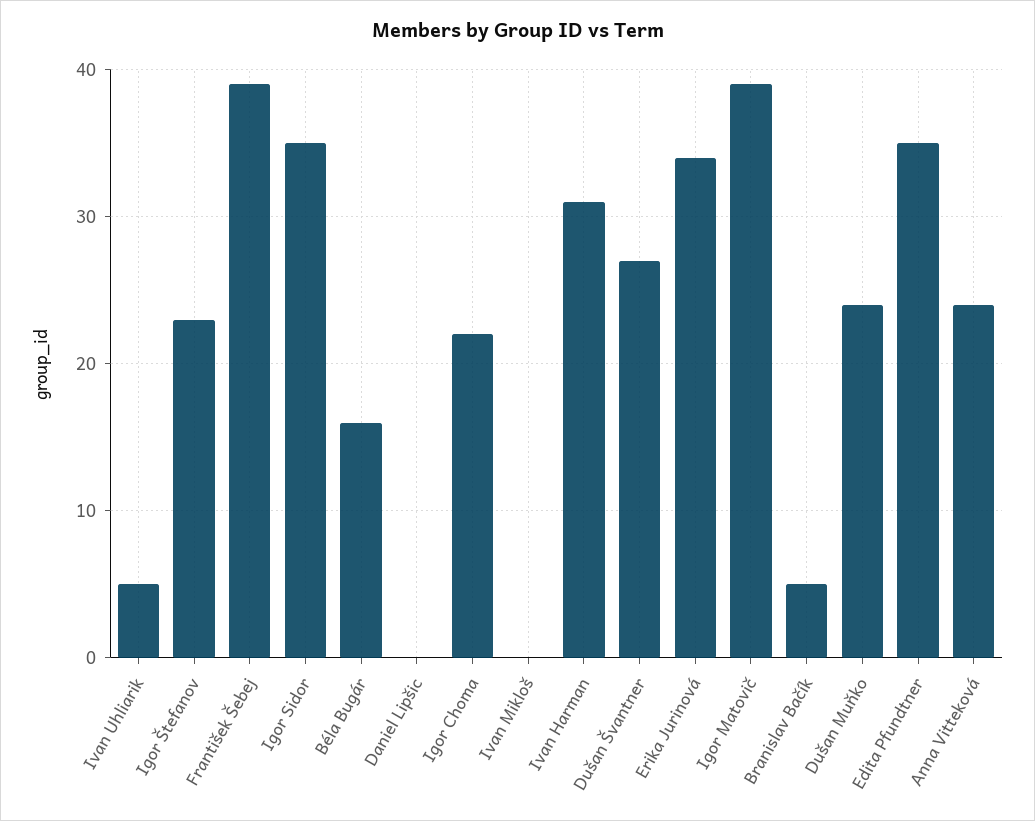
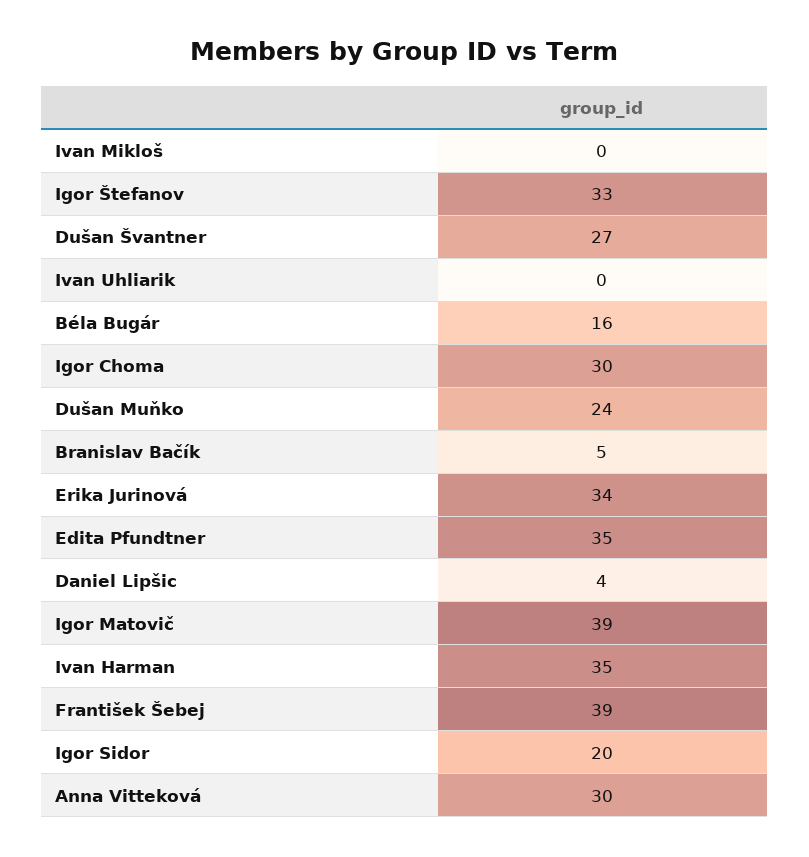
Ivan Uhliarik: 5 -> 0
Igor Štefanov: 23 -> 33
Igor Sidor: 35 -> 20
Daniel Lipšic: 0 -> 4
Igor Choma: 22 -> 30
Ivan Harman: 31 -> 35
Anna Vitteková: 24 -> 30

